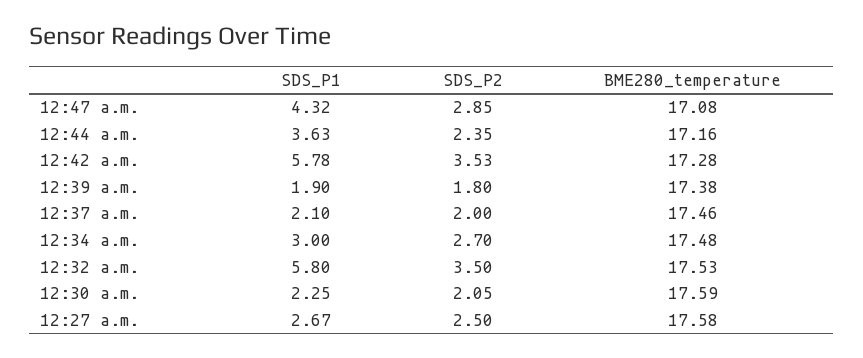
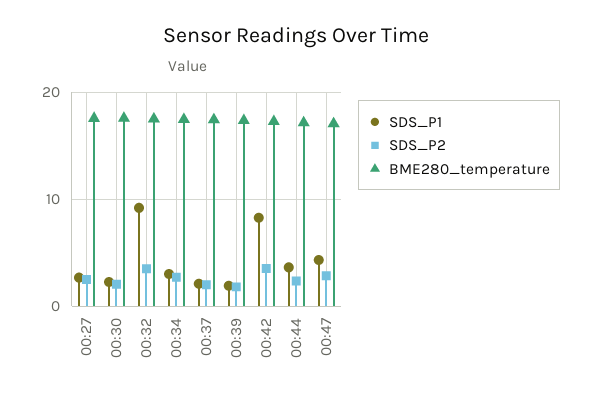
SDS_P1, 12:42 a.m.: 5.78 -> 8
SDS_P1, 12:32 a.m.: 5.8 -> 9

